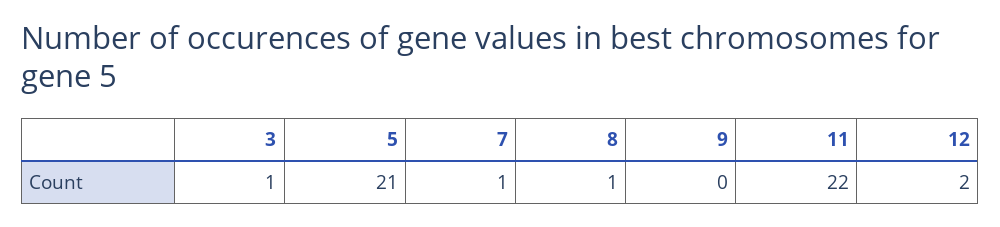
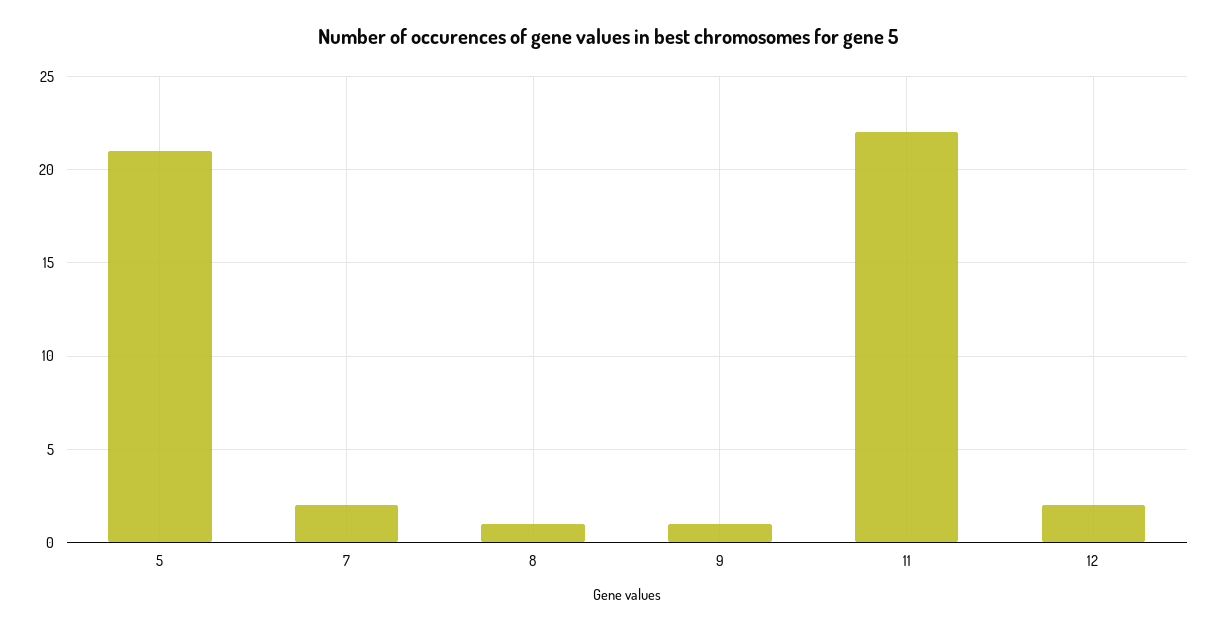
3: 1 -> none
7: 1 -> 2
9: 0 -> 1

